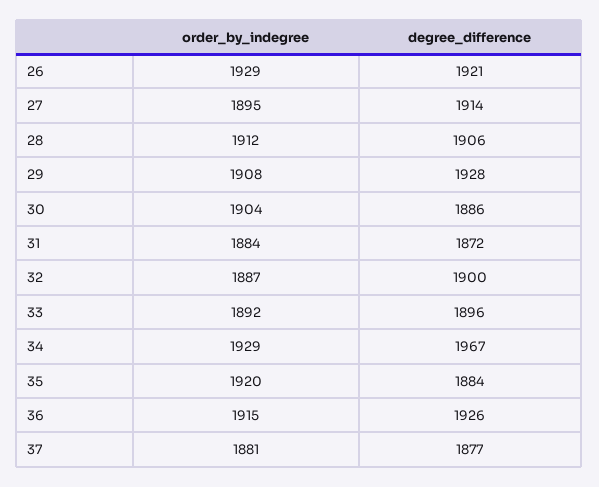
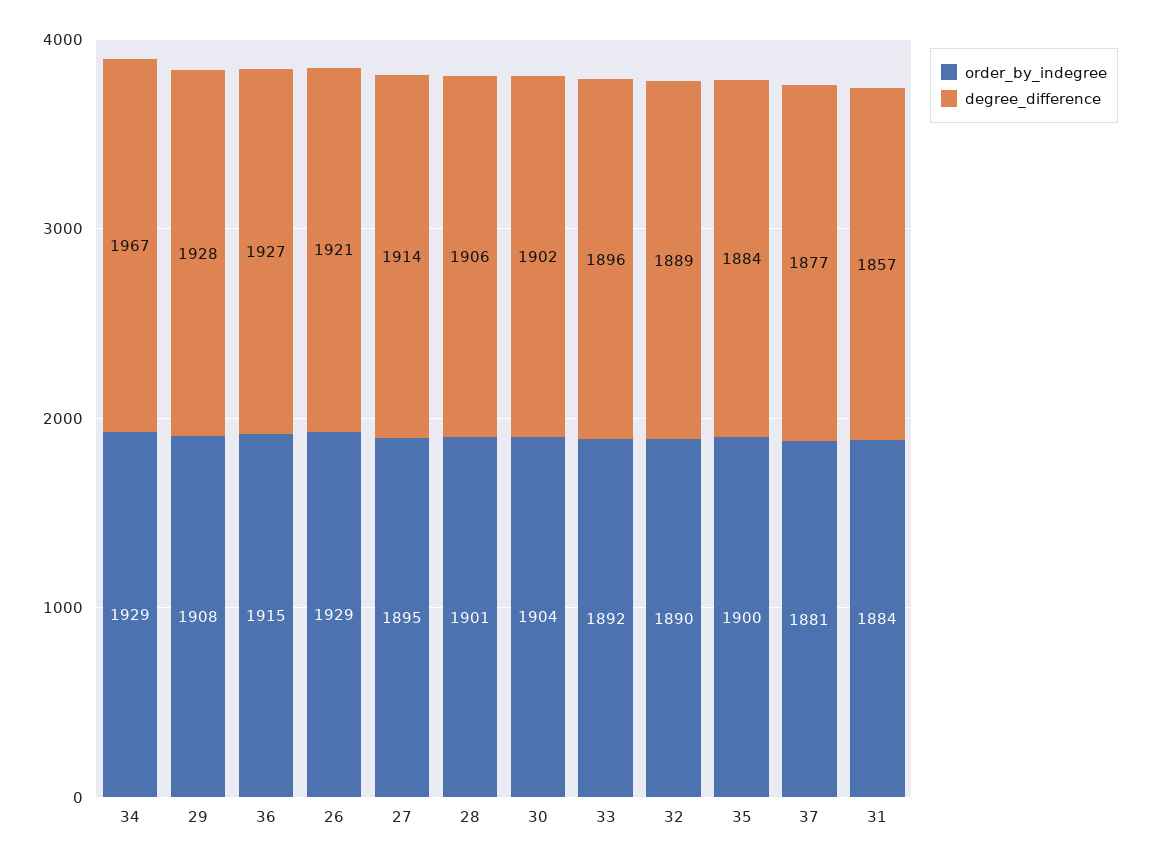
order_by_indegree, 28: 1912 -> 1901
degree_difference, 30: 1886 -> 1902
degree_difference, 31: 1872 -> 1857
order_by_indegree, 32: 1887 -> 1890
degree_difference, 32: 1900 -> 1889
order_by_indegree, 35: 1920 -> 1900
degree_difference, 36: 1926 -> 1927

